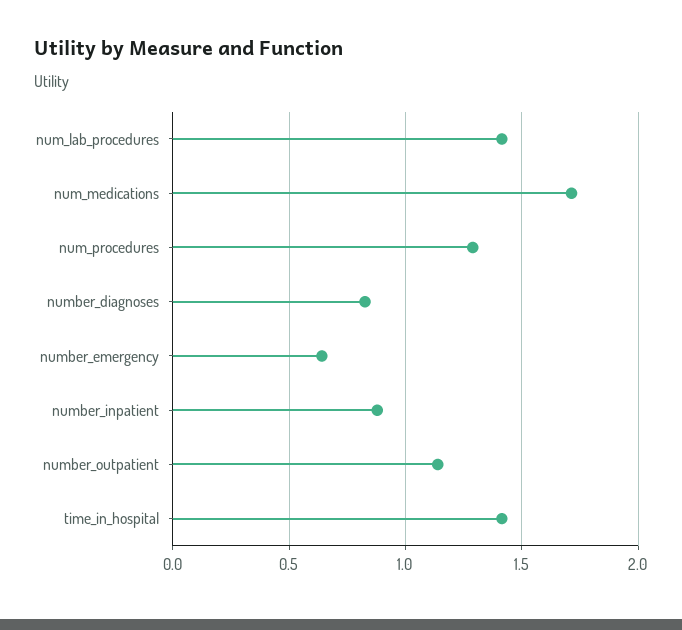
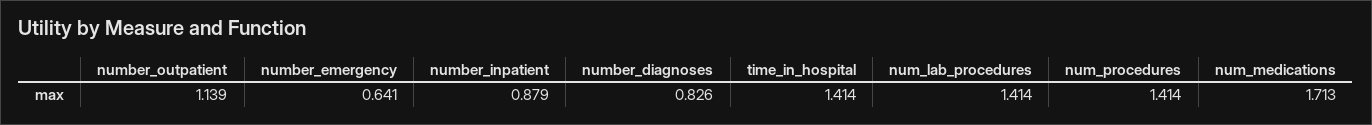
num_procedures: 1.3 -> 1.414

